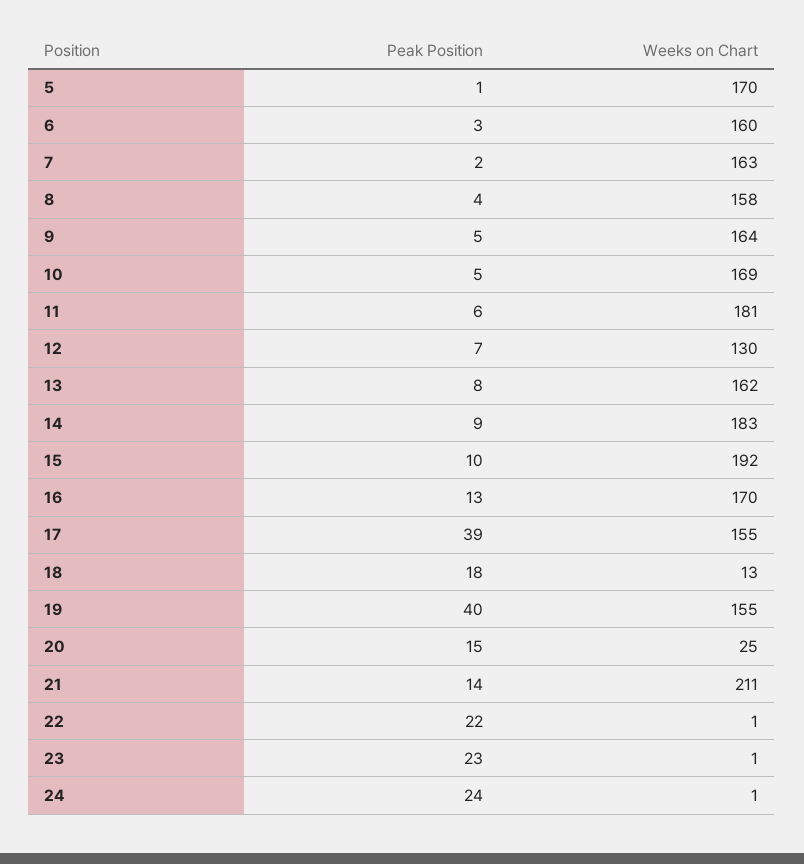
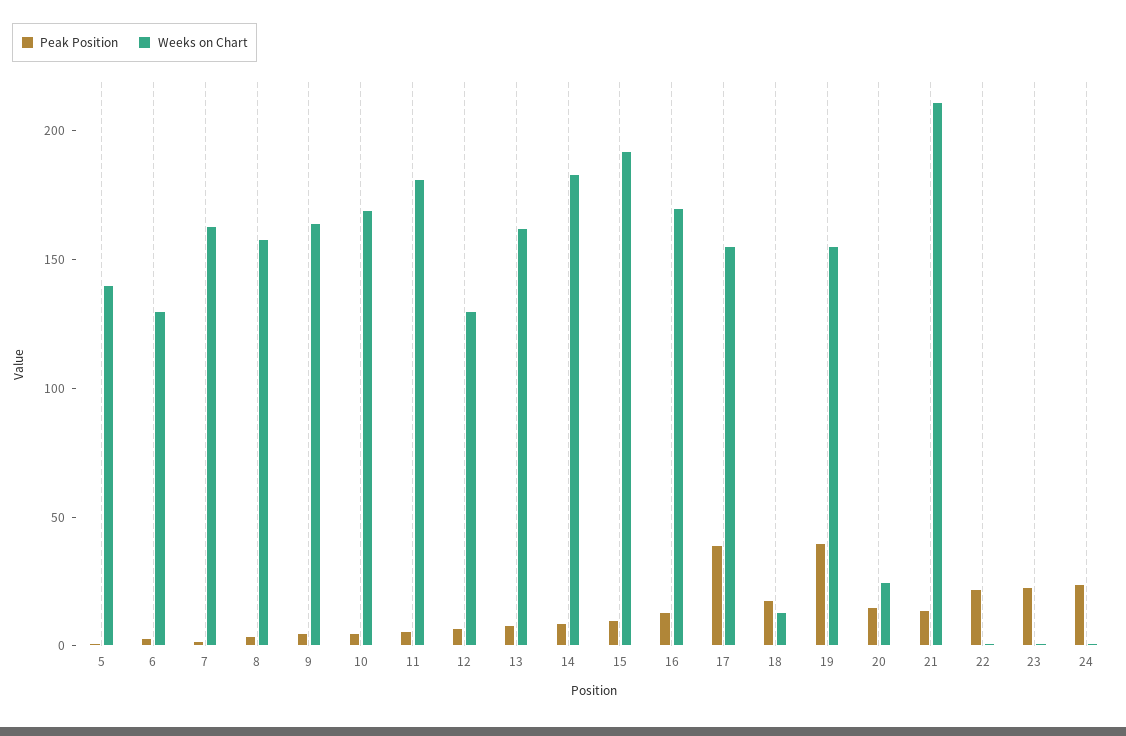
Weeks on Chart, 5: 170 -> 140
Weeks on Chart, 6: 160 -> 130

